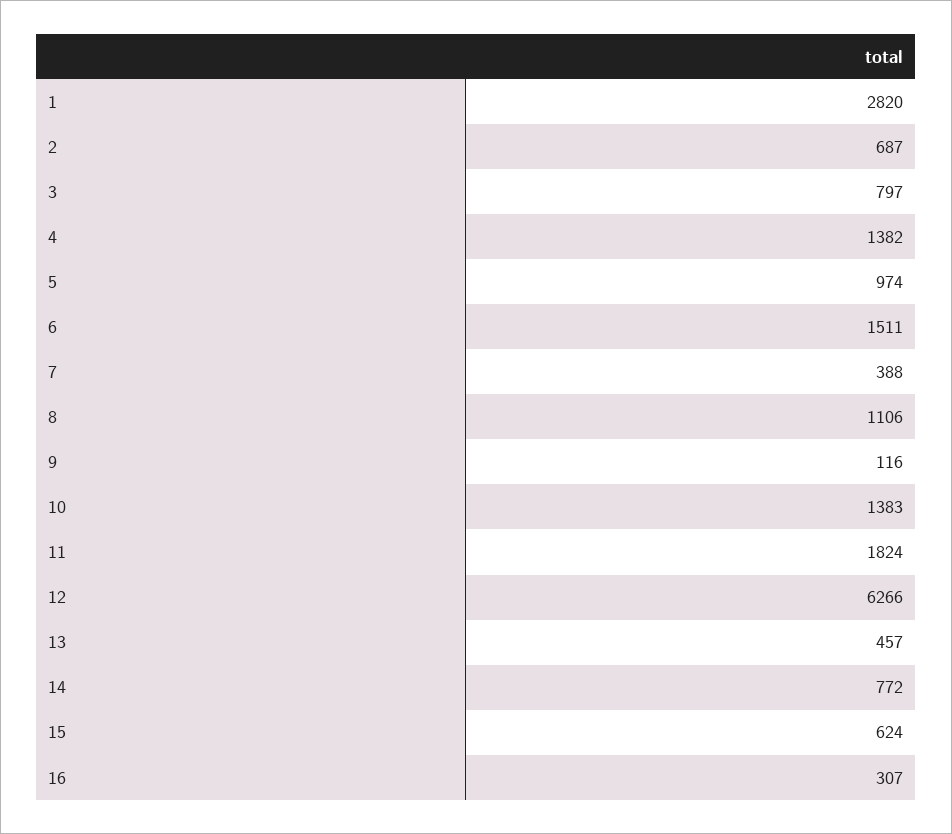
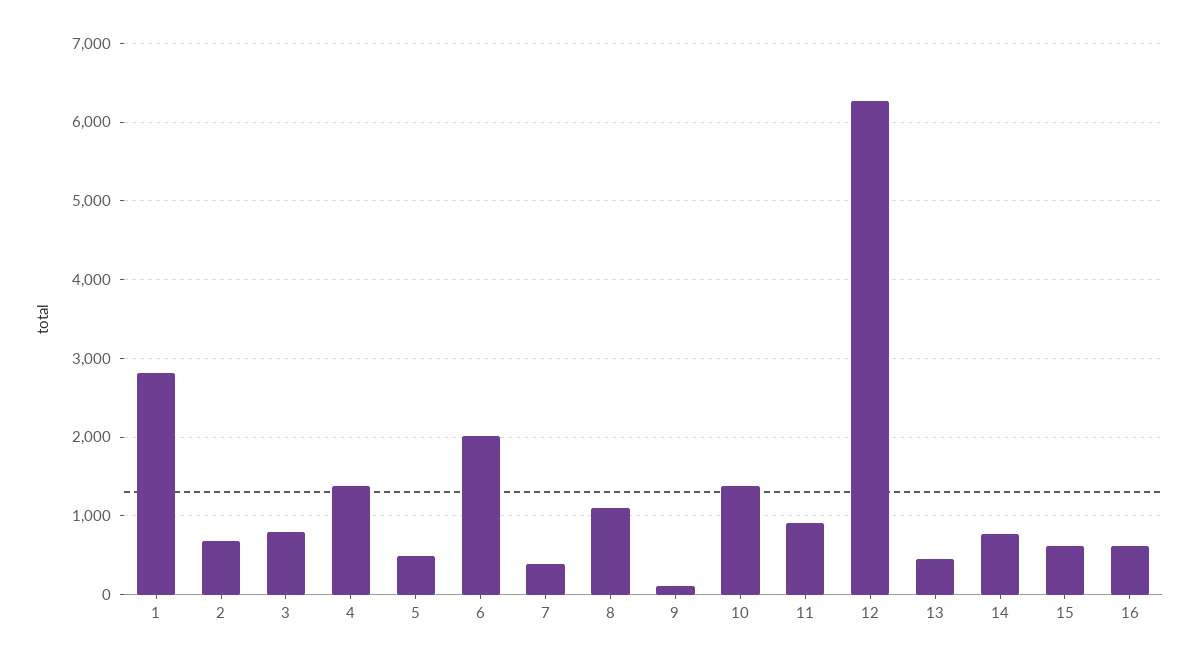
5: 974 -> 500
6: 1511 -> 2000
11: 1824 -> 900
16: 307 -> 600

